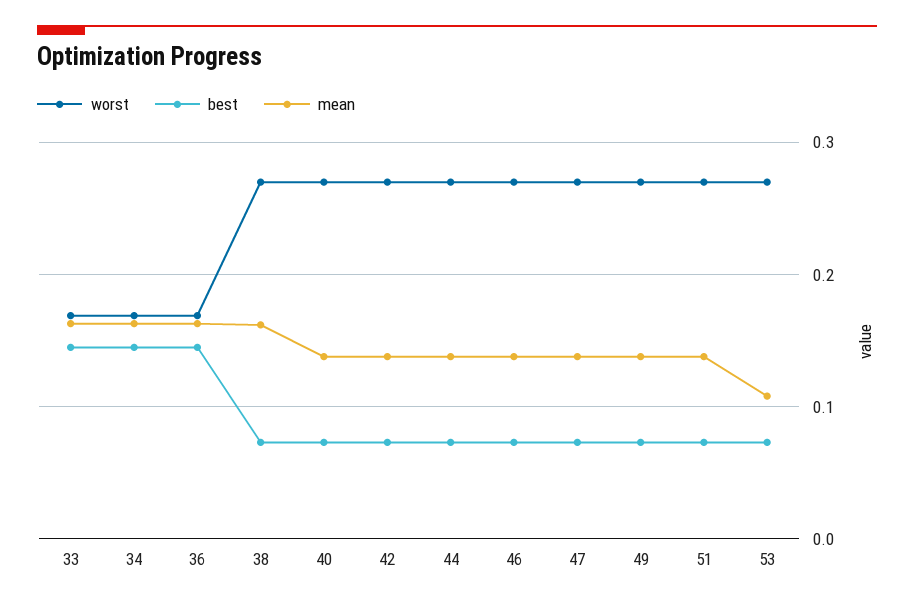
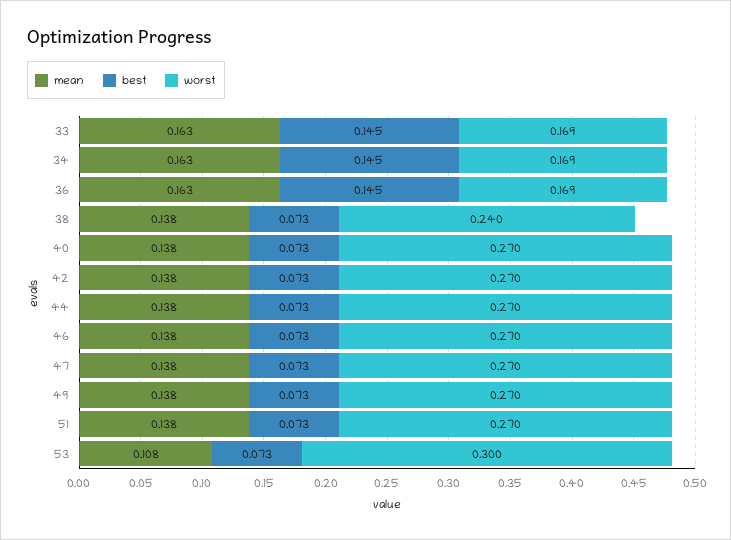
worst, 38: 0.27 -> 0.24
mean, 38: 0.16 -> 0.138
worst, 53: 0.27 -> 0.3

